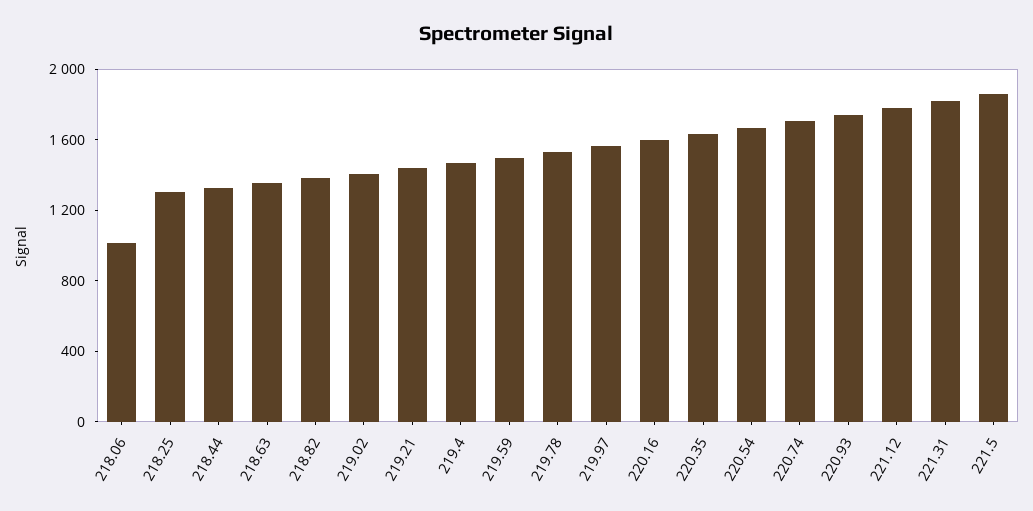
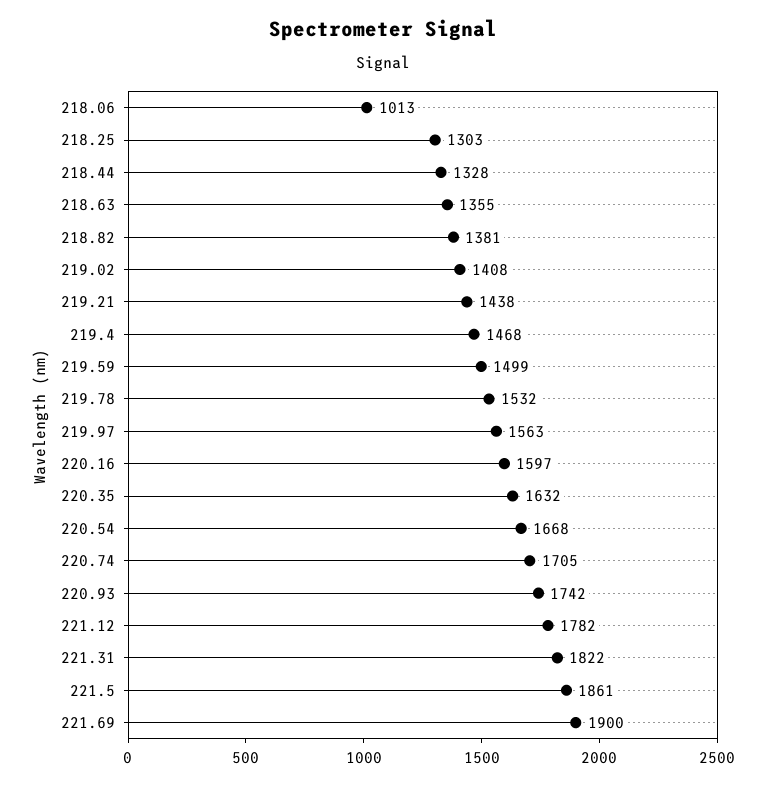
221.69: none -> 1900

